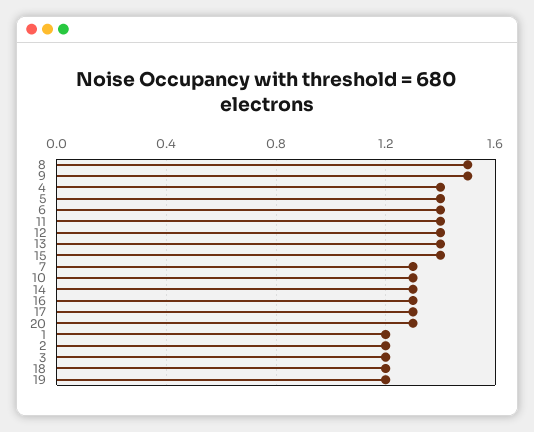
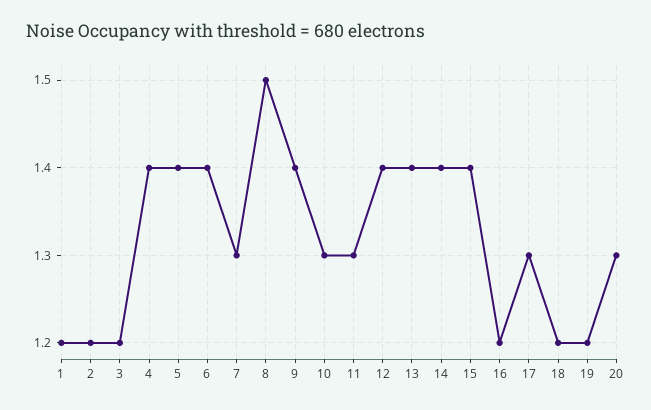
9: 1.5 -> 1.4
11: 1.4 -> 1.3
14: 1.3 -> 1.4
16: 1.3 -> 1.2

